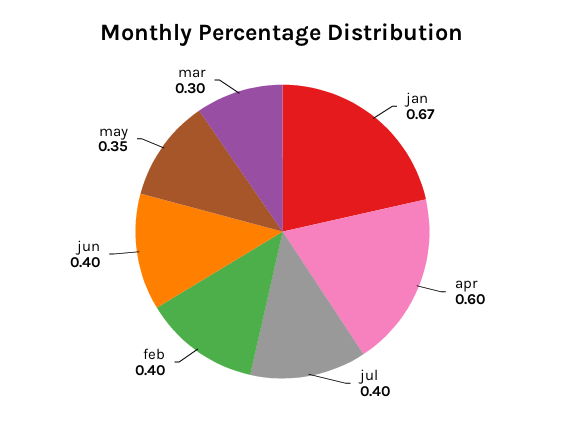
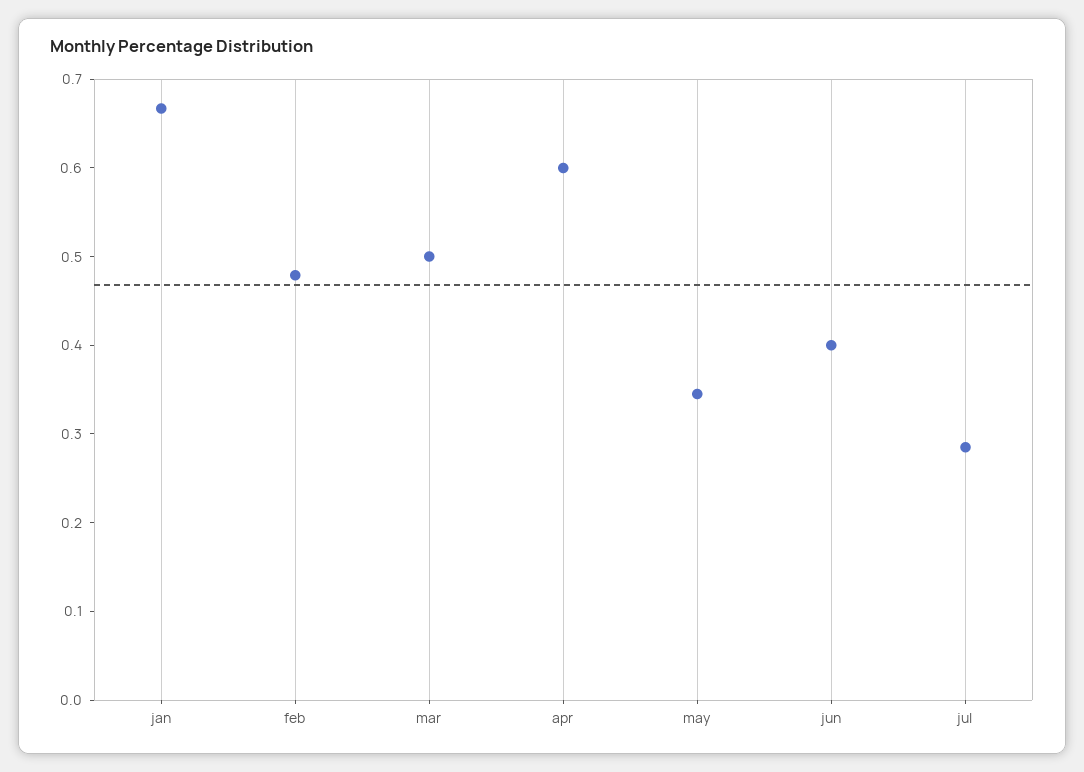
jul: 0.4 -> 0.28
feb: 0.4 -> 0.48
mar: 0.3 -> 0.5

